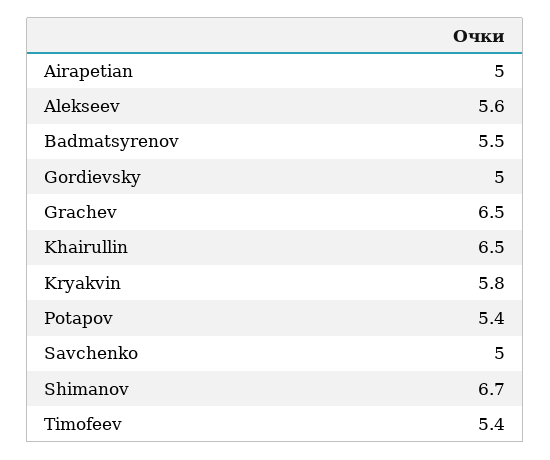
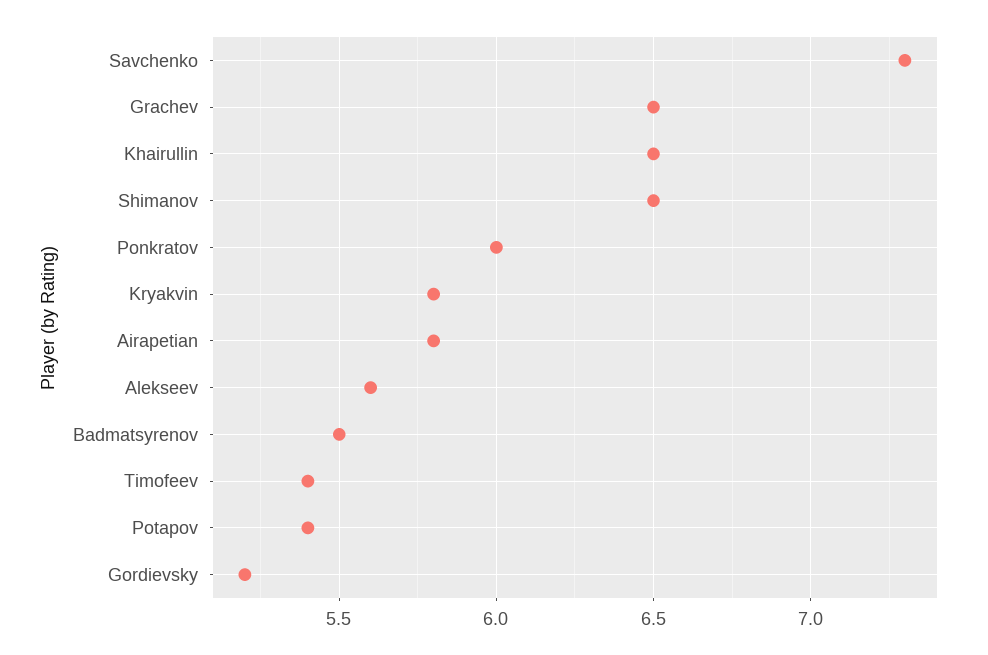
Airapetian: 5 -> 5.8
Gordievsky: 5 -> 5.2
Savchenko: 5 -> 7.3
Shimanov: 6.7 -> 6.5
Ponkratov: none -> 6

